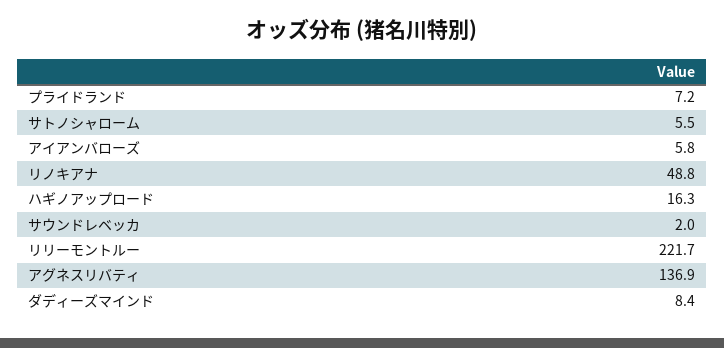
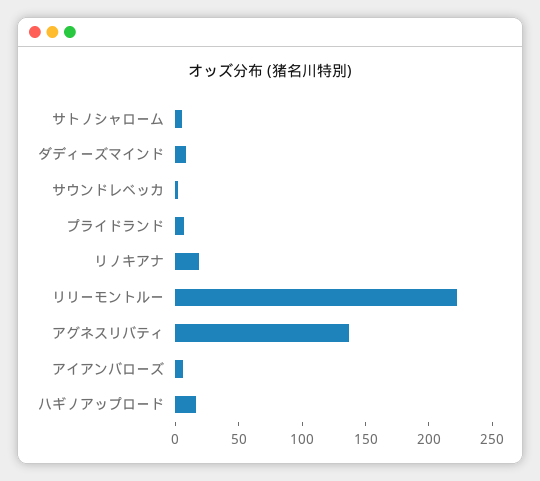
リノキアナ: 48.8 -> 20

